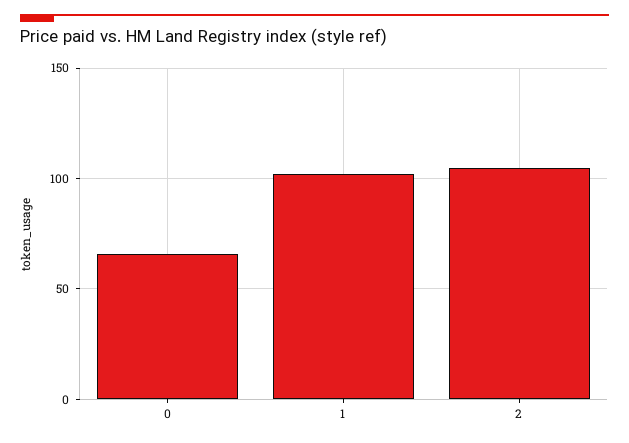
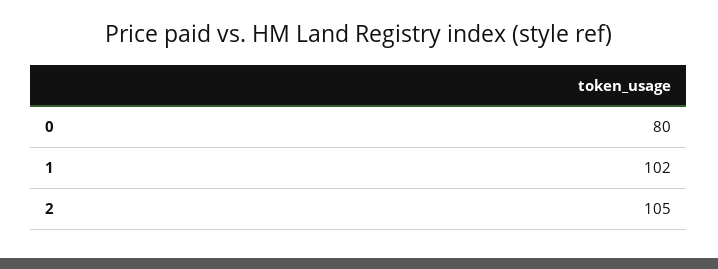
0: 65 -> 80

